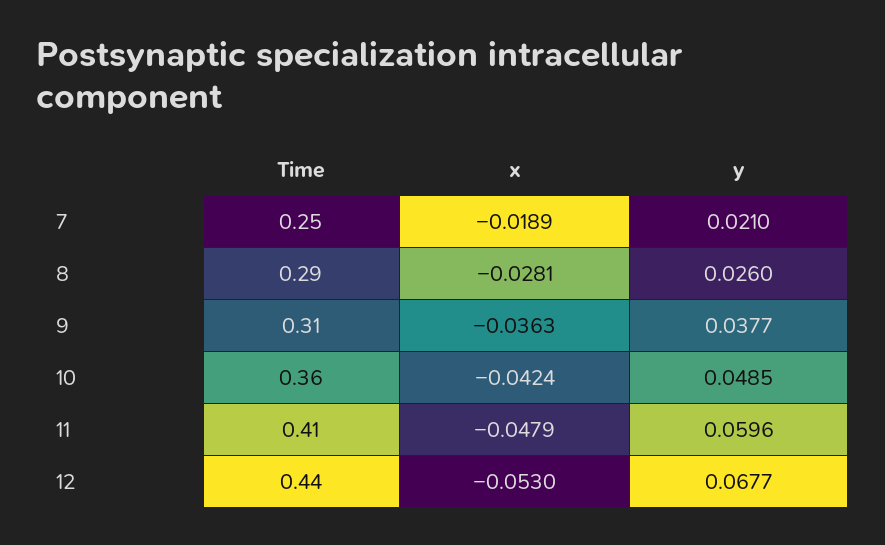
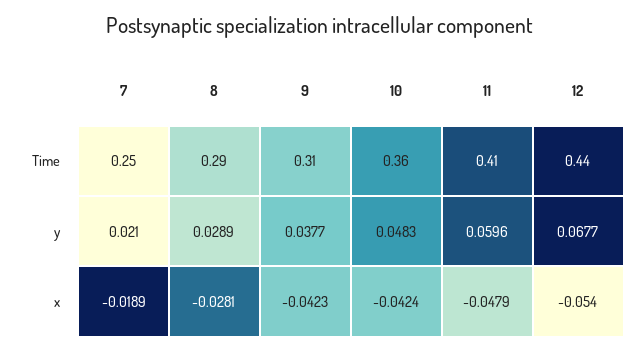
y, 8: 0.026 -> 0.0289
x, 9: -0.0363 -> -0.0423
y, 10: 0.0485 -> 0.0483
x, 12: -0.053 -> -0.054

